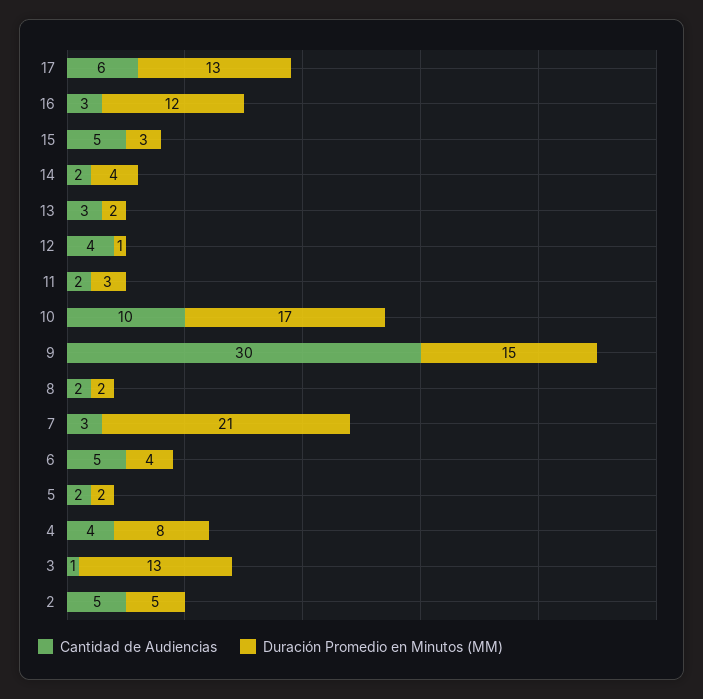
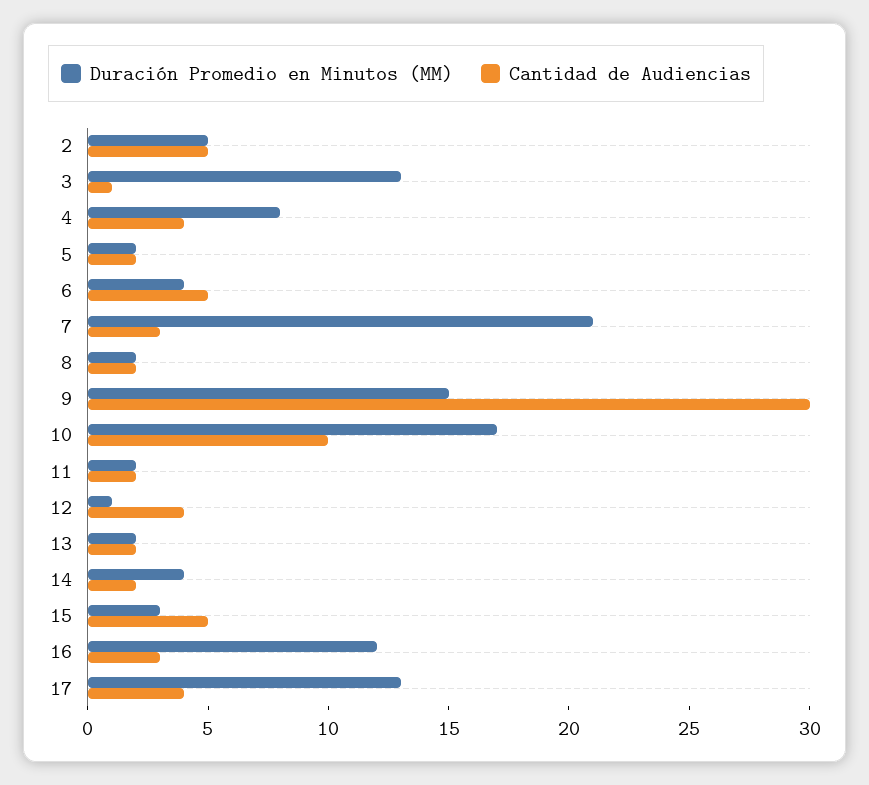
Cantidad de Audiencias, 17: 6 -> 4
Cantidad de Audiencias, 13: 3 -> 2
Duración Promedio en Minutos (MM), 11: 3 -> 2

